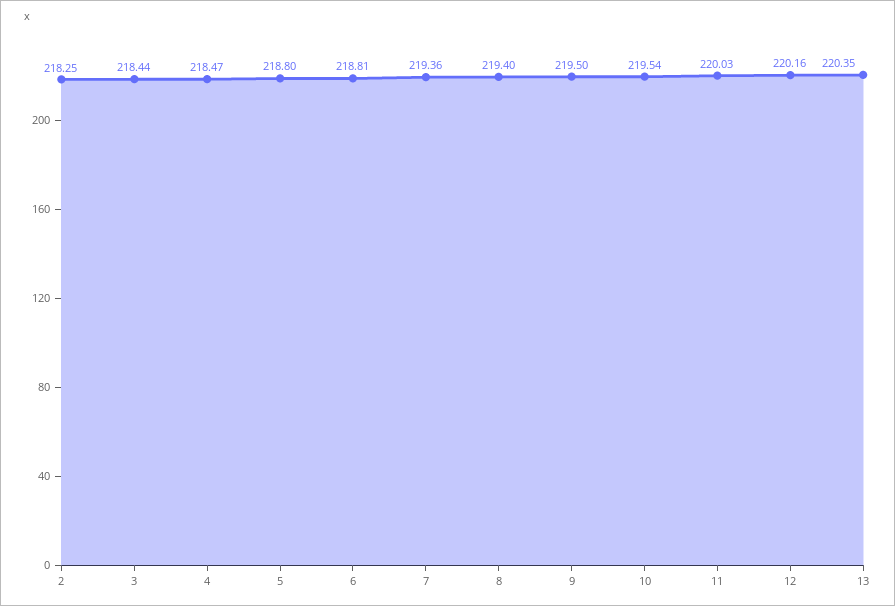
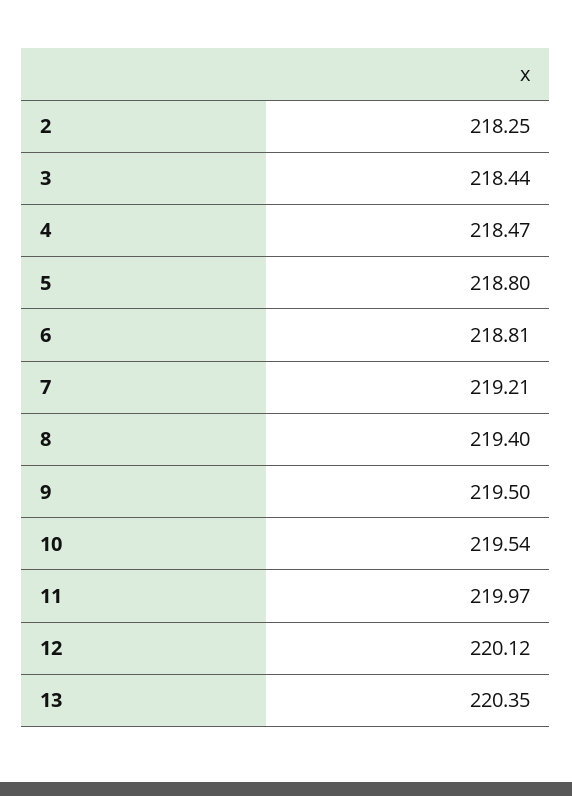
7: 219.36 -> 219.21
11: 220.03 -> 219.97
12: 220.16 -> 220.12

